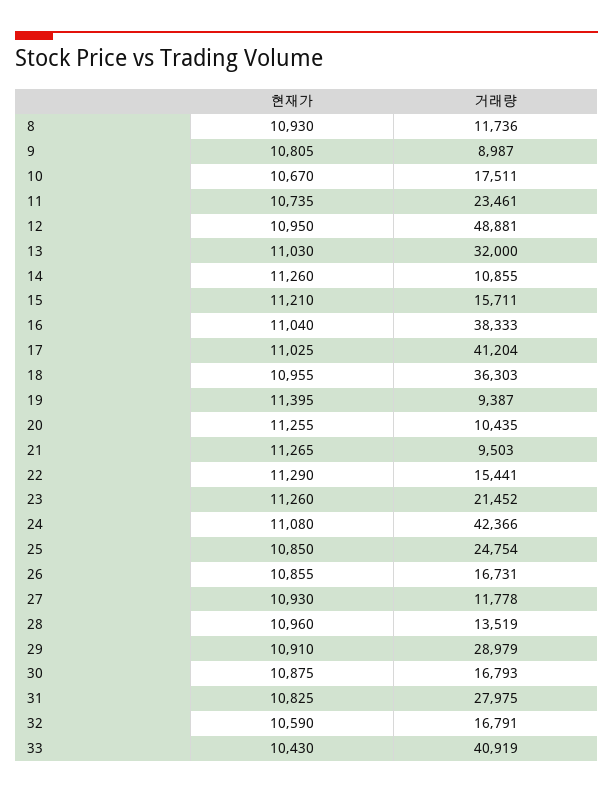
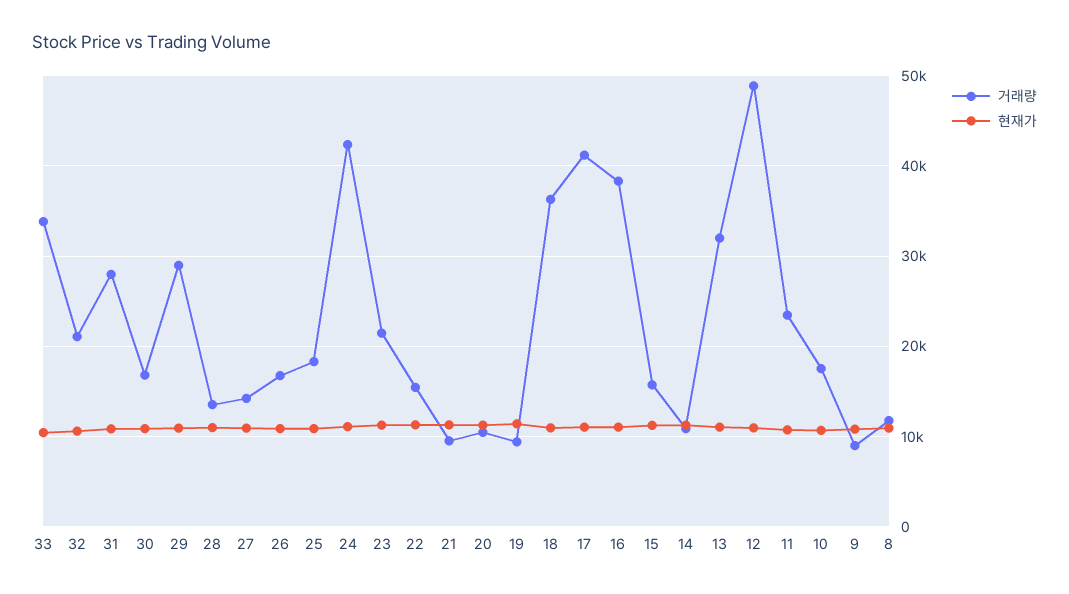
거래량, 25: 24754 -> 18000
거래량, 27: 11778 -> 14000
거래량, 32: 16791 -> 21000
거래량, 33: 40919 -> 34000

